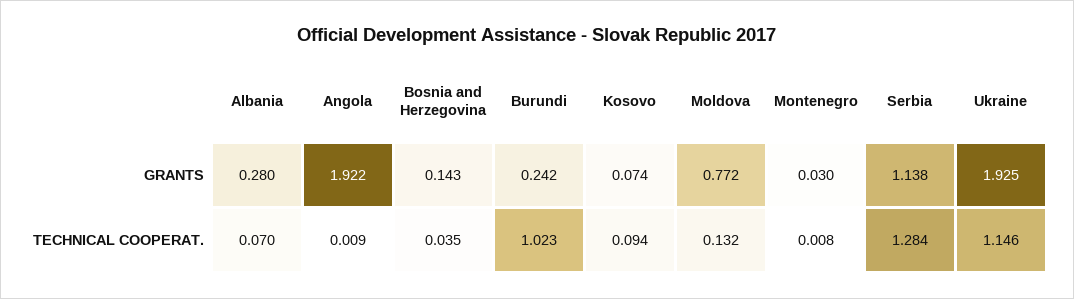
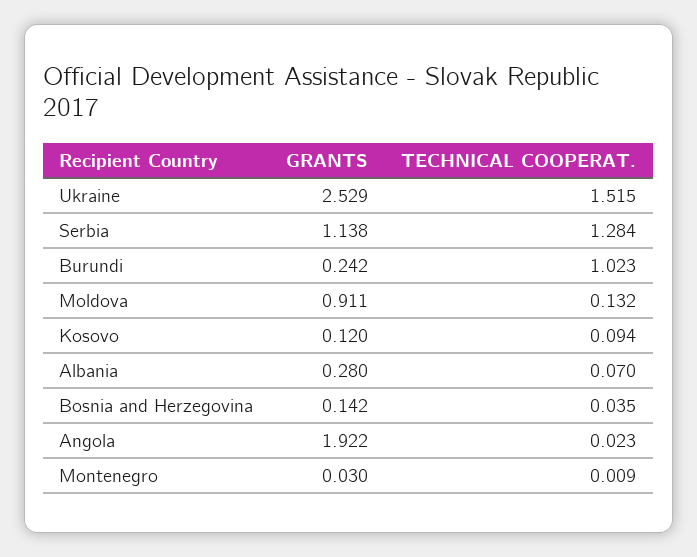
Bosnia and Herzegovina, GRANTS: 0.143 -> 0.142
Kosovo, GRANTS: 0.074 -> 0.12
Moldova, GRANTS: 0.772 -> 0.911
Ukraine, GRANTS: 1.925 -> 2.529
Angola, TECHNICAL COOPERAT.: 0.009 -> 0.023
Montenegro, TECHNICAL COOPERAT.: 0.008 -> 0.009
Ukraine, TECHNICAL COOPERAT.: 1.146 -> 1.515

